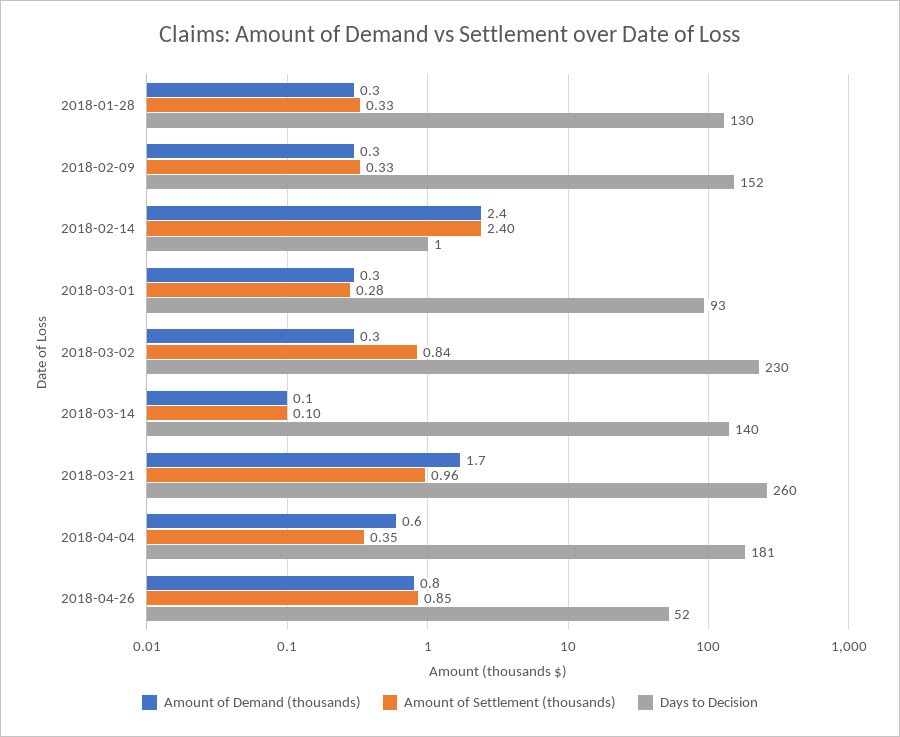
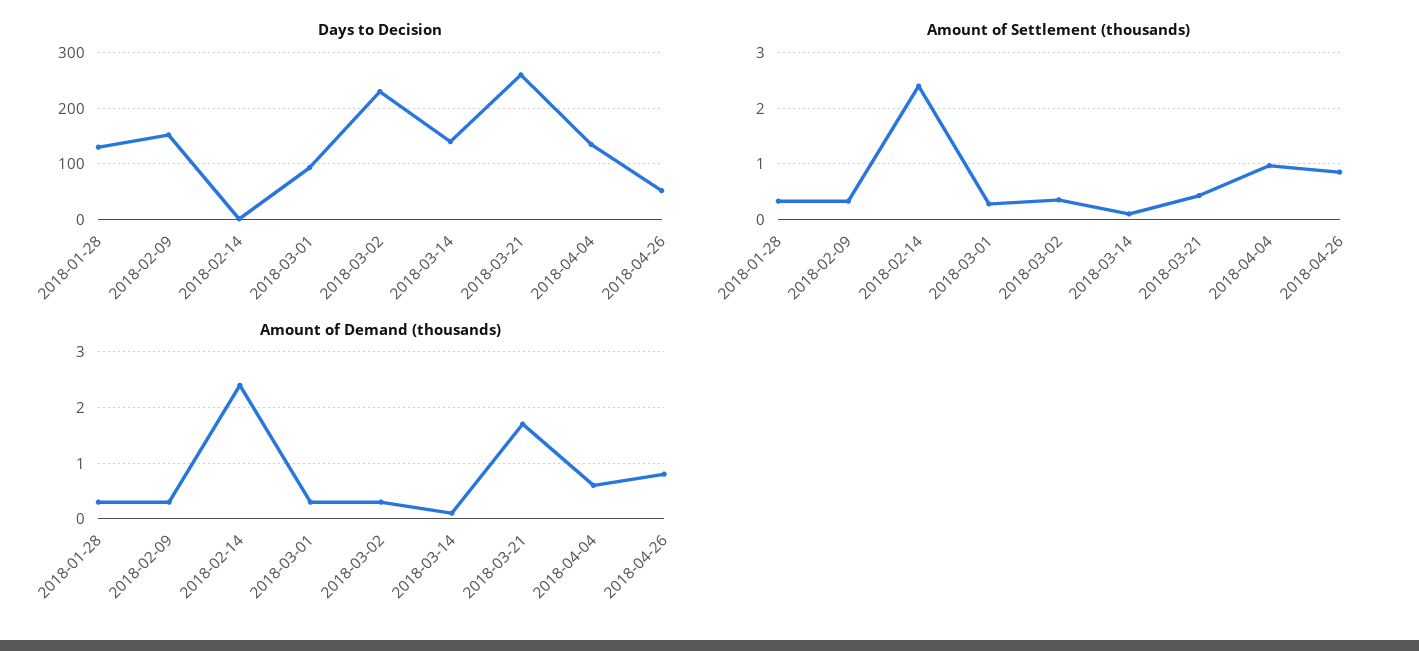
Amount of Settlement (thousands), 2018-03-02: 0.84 -> 0.4
Amount of Settlement (thousands), 2018-03-21: 0.96 -> 0.4
Amount of Settlement (thousands), 2018-04-04: 0.35 -> 1
Days to Decision, 2018-04-04: 181 -> 140

